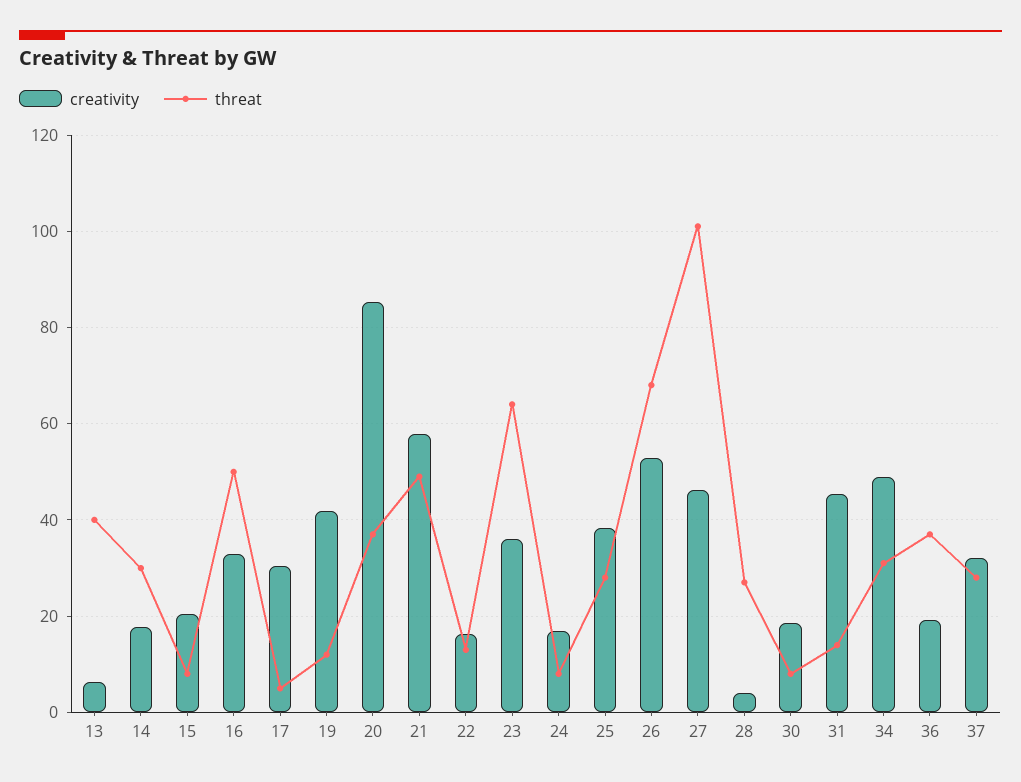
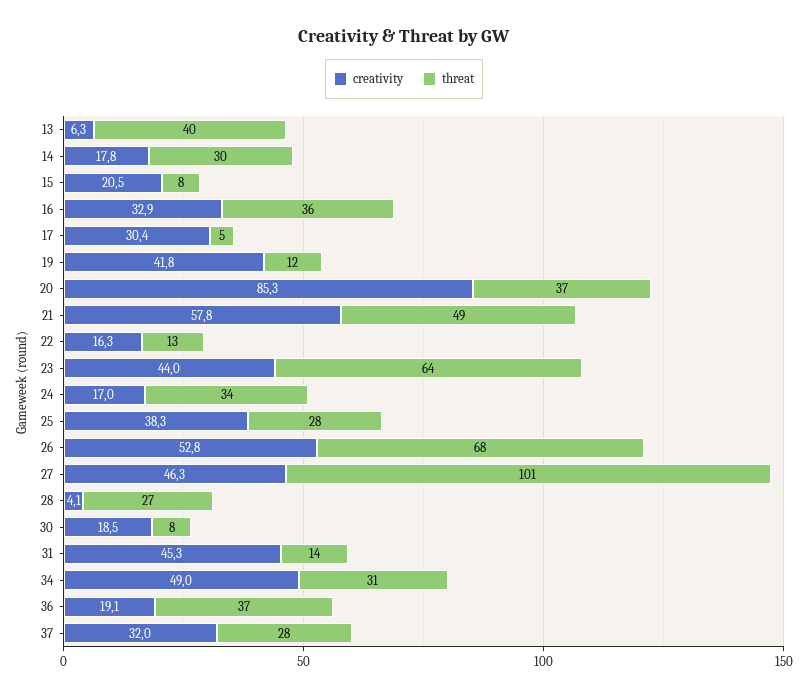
threat, 16: 50 -> 36
creativity, 23: 36 -> 44
threat, 24: 8 -> 34

